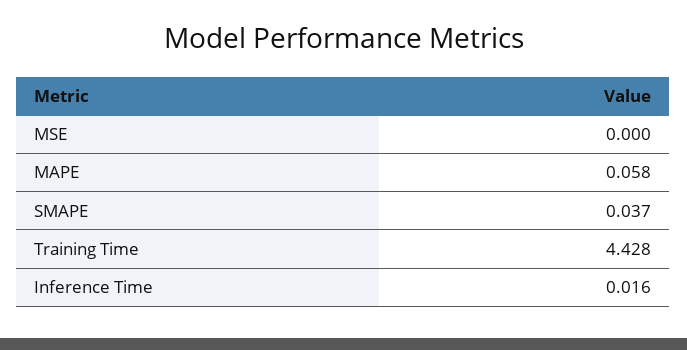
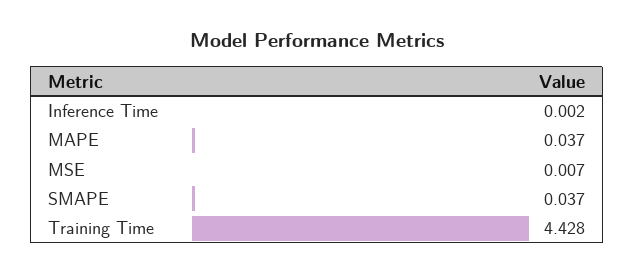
MSE: 0 -> 0.007
MAPE: 0.058 -> 0.037
Inference Time: 0.016 -> 0.002

